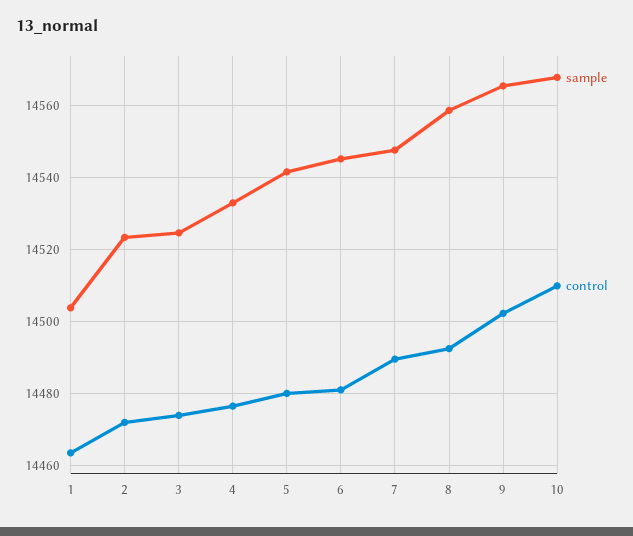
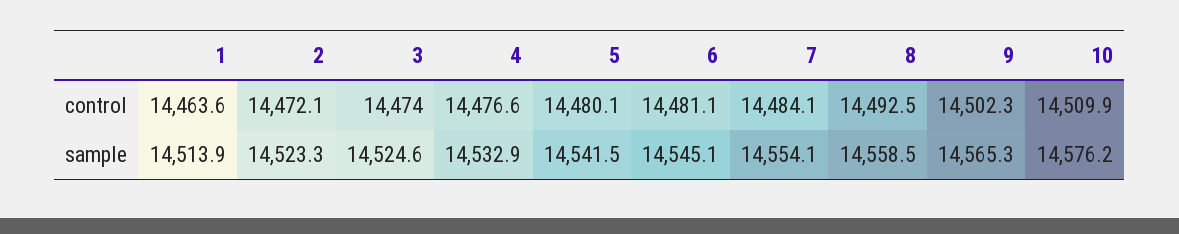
sample, 1: 14504 -> 14513.9
sample, 7: 14548 -> 14554.1
control, 7: 14490 -> 14484.1
sample, 10: 14568 -> 14576.2

